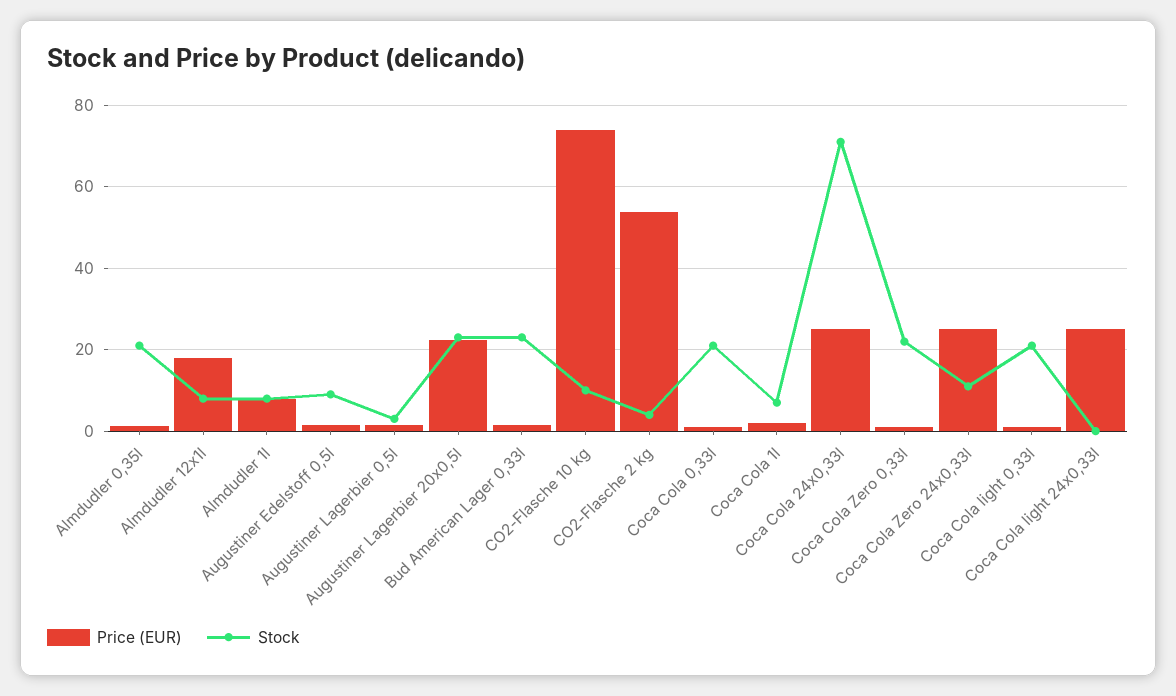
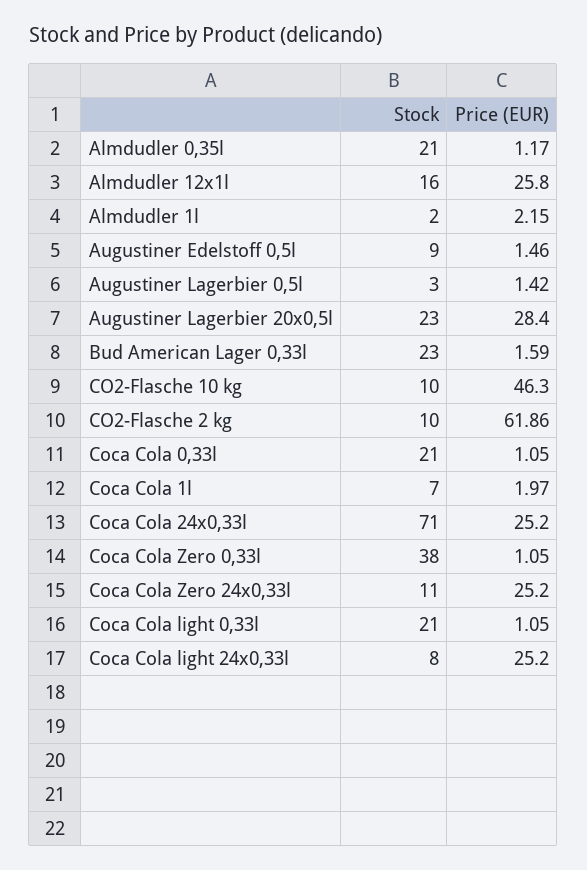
Price (EUR), Almdudler 12x1l: 18 -> 25.8
Stock, Almdudler 12x1l: 8 -> 16
Price (EUR), Almdudler 1l: 8 -> 2.15
Stock, Almdudler 1l: 8 -> 2
Price (EUR), Augustiner Lagerbier 20x0,5l: 22 -> 28.4
Price (EUR), CO2-Flasche 10 kg: 74 -> 46.3
Price (EUR), CO2-Flasche 2 kg: 54 -> 61.86
Stock, CO2-Flasche 2 kg: 4 -> 10
Stock, Coca Cola Zero 0,33l: 22 -> 38
Stock, Coca Cola light 24x0,33l: 0 -> 8

